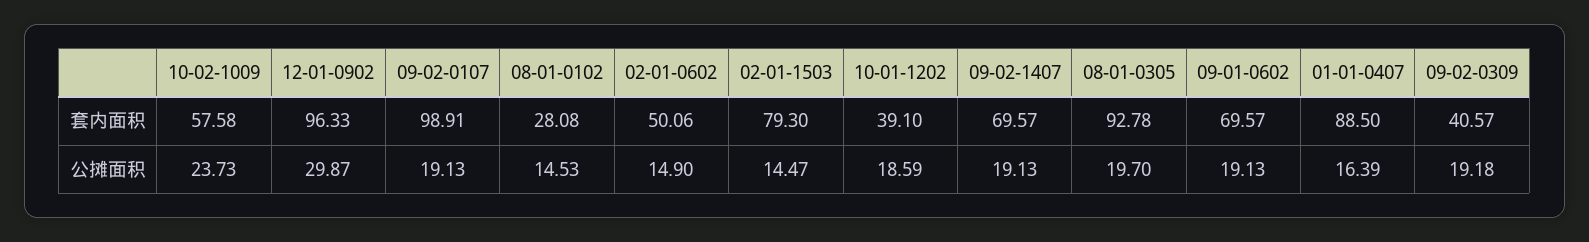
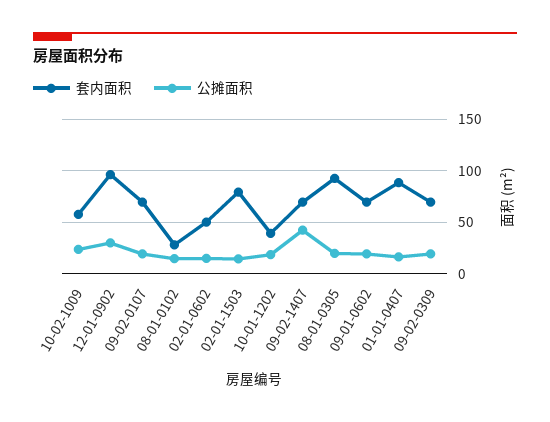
套内面积, 09-02-0107: 98.91 -> 70
套内面积, 09-02-0309: 40.57 -> 70
公摊面积, 09-02-1407: 19.13 -> 40

